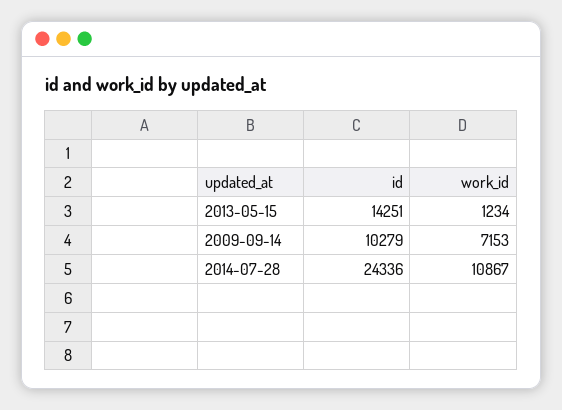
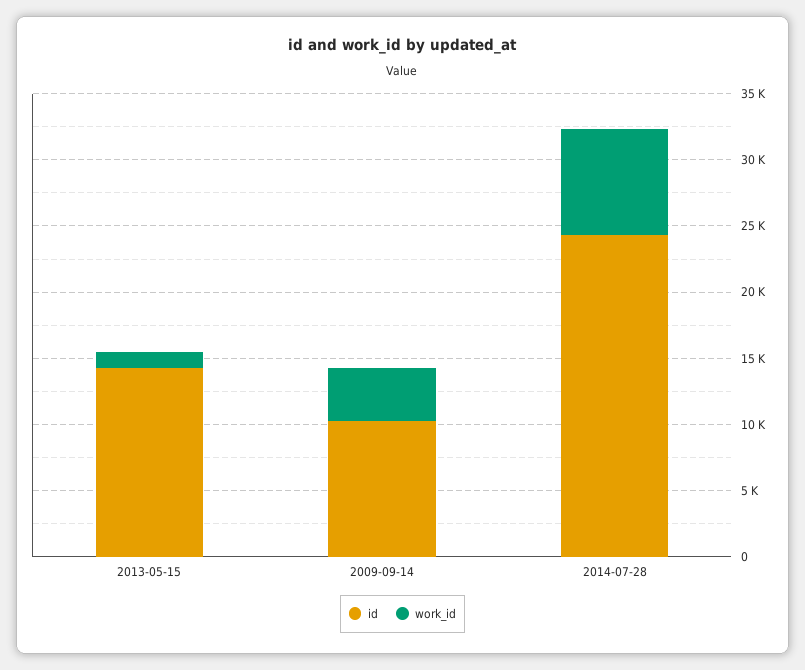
work_id, 2009-09-14: 7153 -> 4000
work_id, 2014-07-28: 10867 -> 8000

